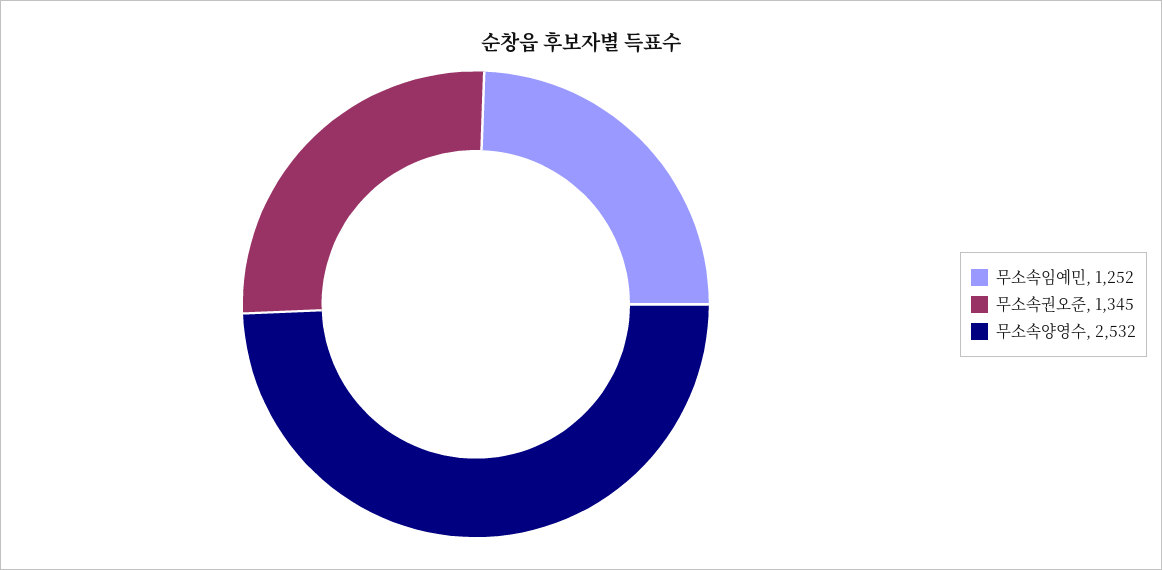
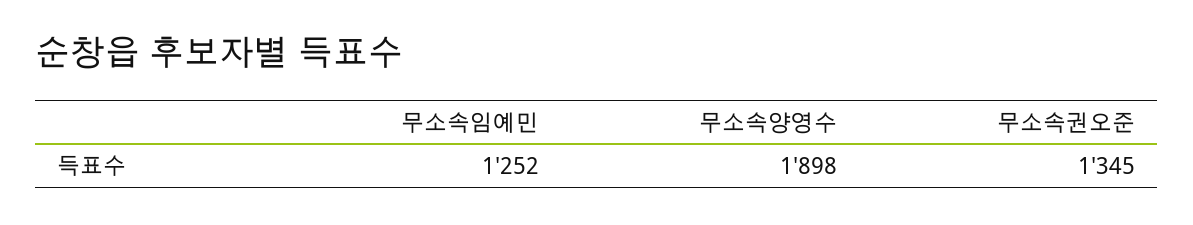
무소속양영수: 2532 -> 1898

